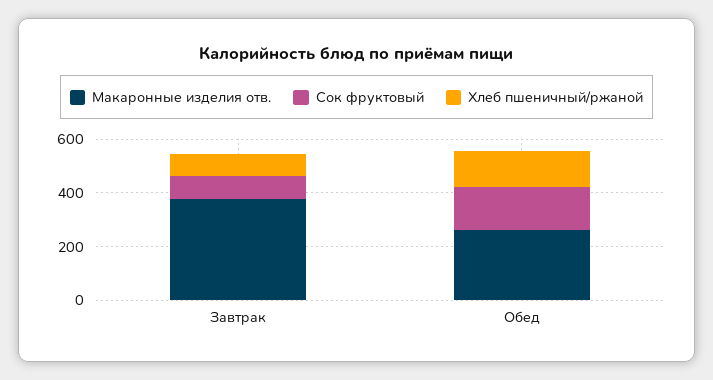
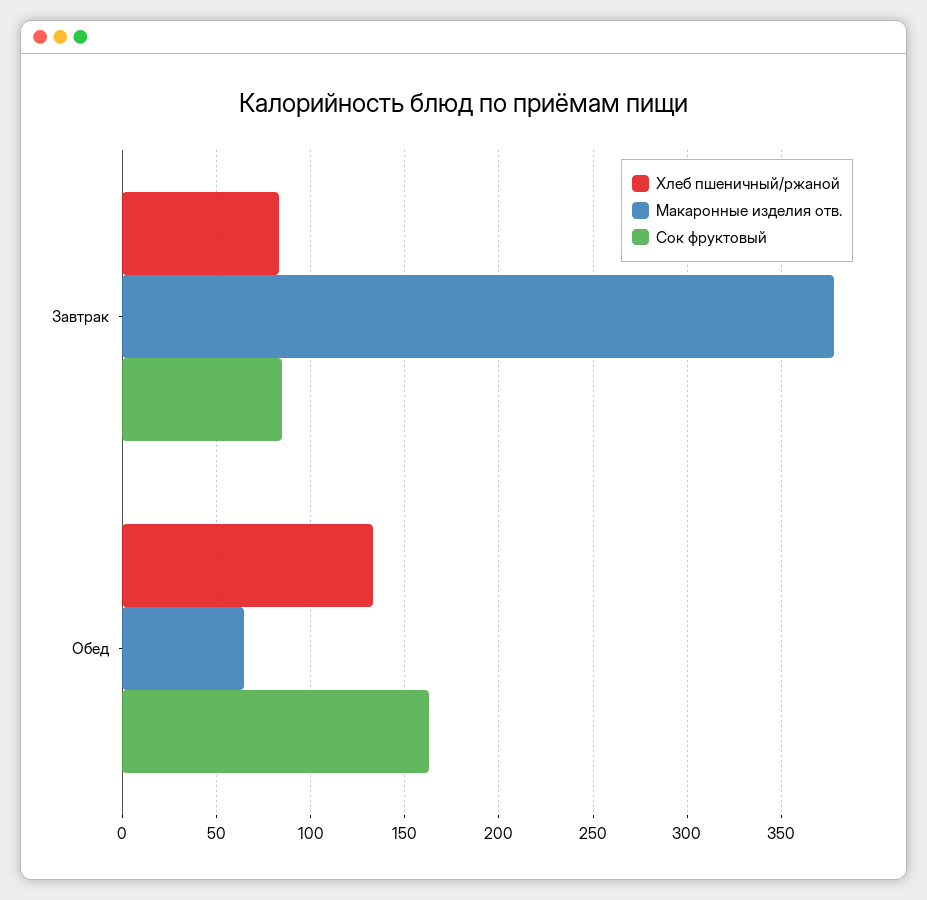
Макаронные изделия отв., Обед: 250 -> 65

